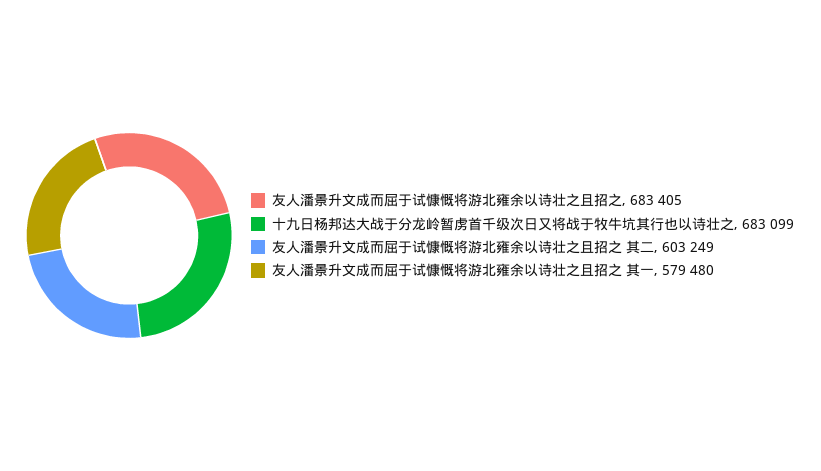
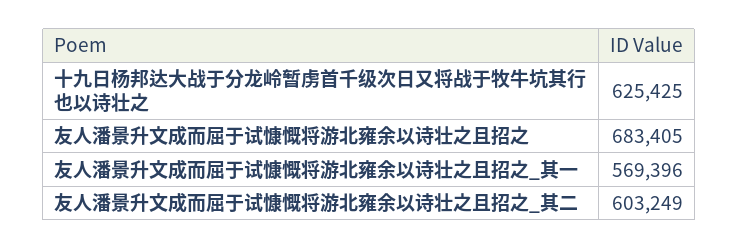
十九日杨邦达大战于分龙岭暂虏首千级次日又将战于牧牛坑其行也以诗壮之: 683099 -> 625425
友人潘景升文成而屈于试慷慨将游北雍余以诗壮之且招之 其一: 579480 -> 569396

